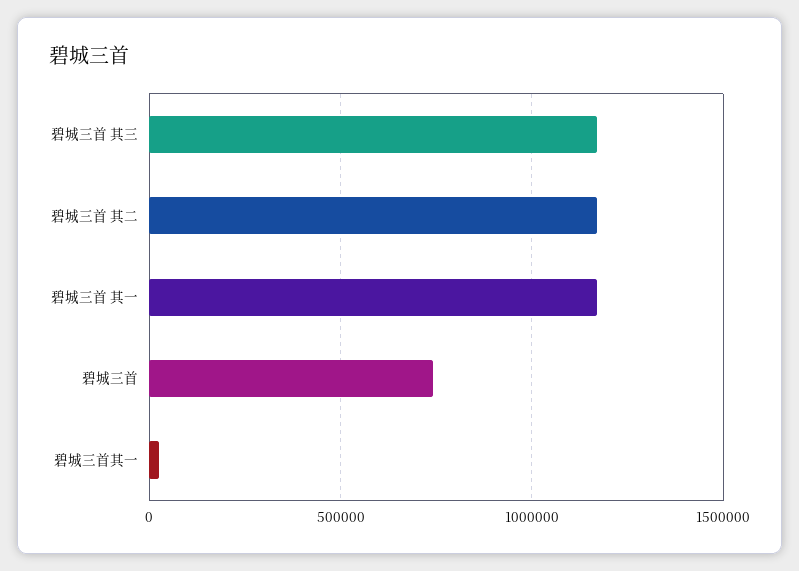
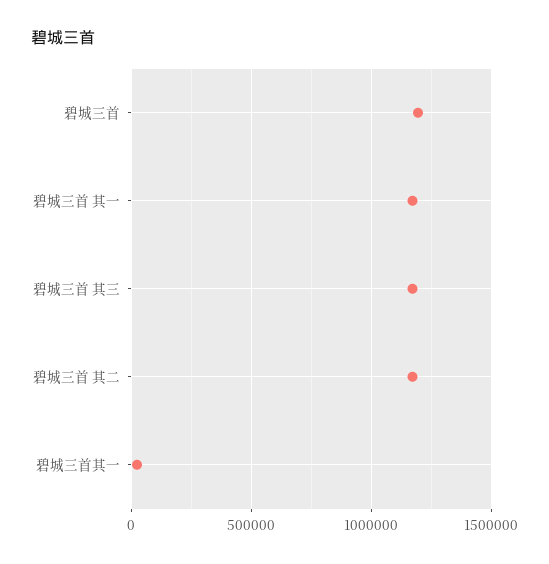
碧城三首: 750000 -> 1200000

